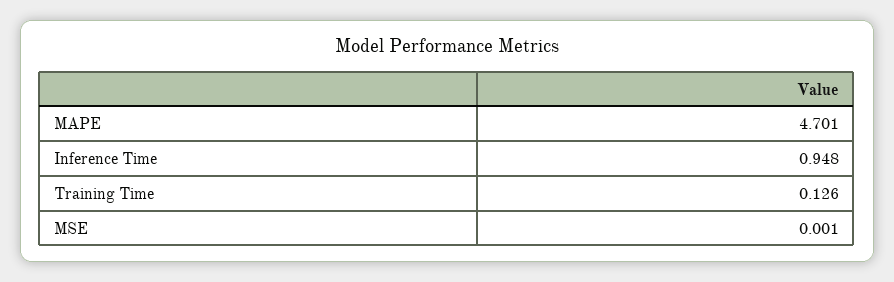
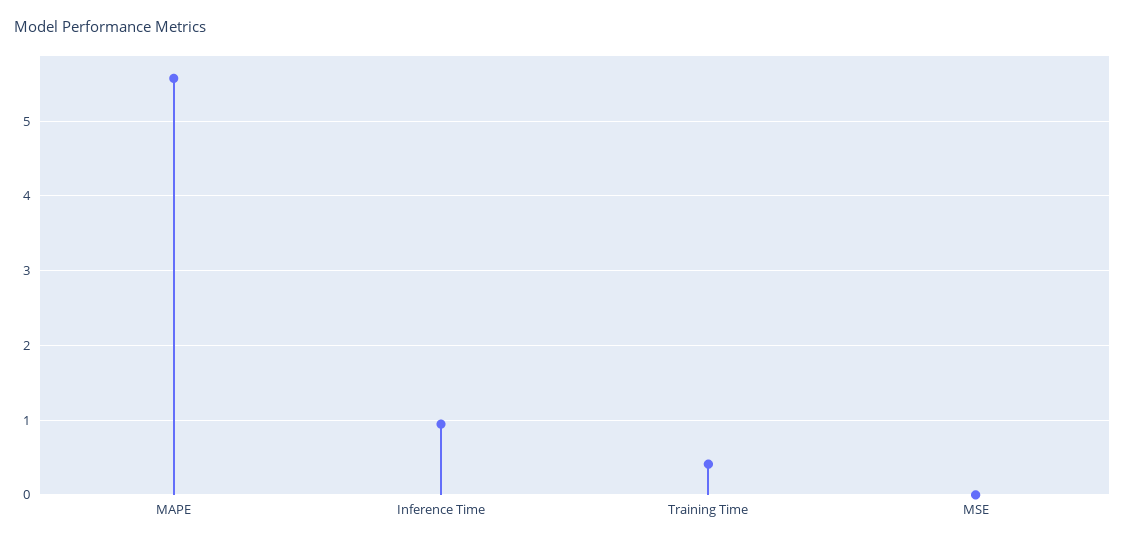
MAPE: 4.701 -> 5.6
Training Time: 0.126 -> 0.4

